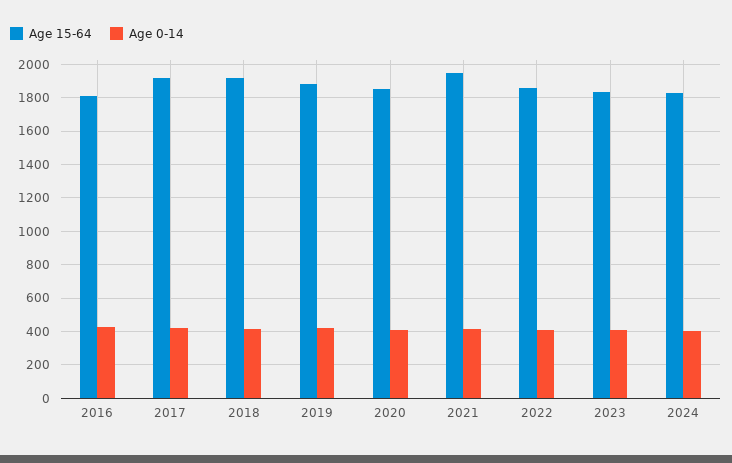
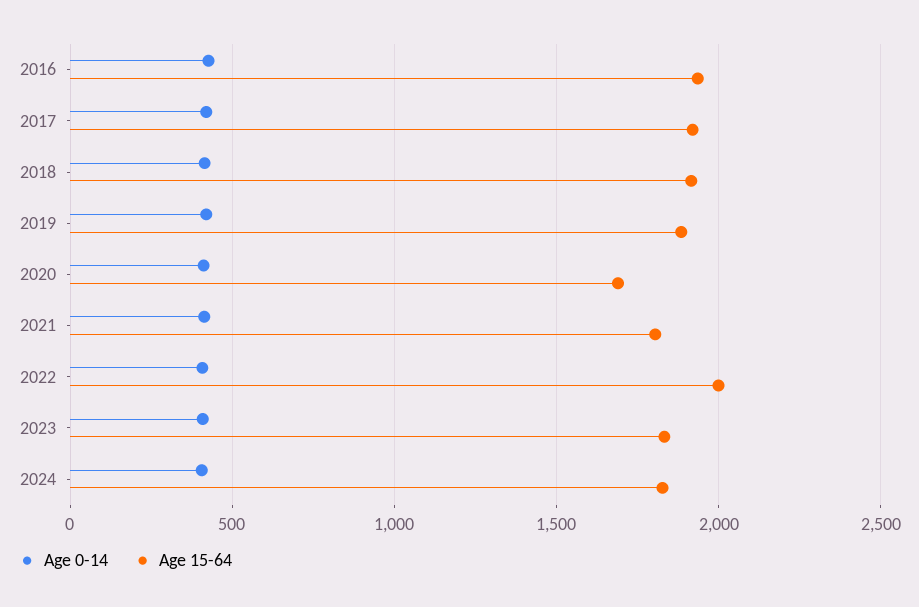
Age 15-64, 2016: 1800 -> 1950
Age 15-64, 2020: 1850 -> 1700
Age 15-64, 2021: 1950 -> 1800
Age 15-64, 2022: 1850 -> 2000

